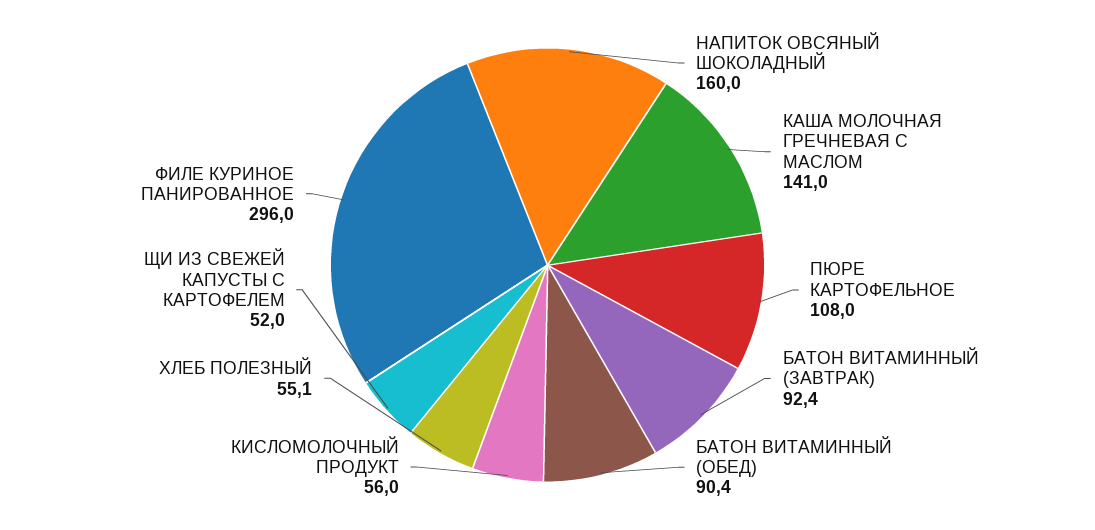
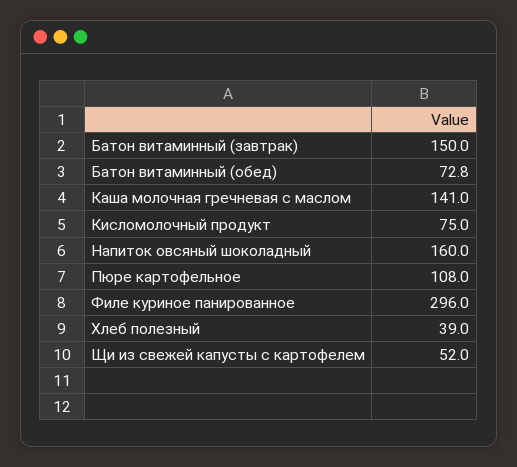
БАТОН ВИТАМИННЫЙ (ЗАВТРАК): 92.4 -> 150
БАТОН ВИТАМИННЫЙ (ОБЕД): 90.4 -> 72.8
КИСЛОМОЛОЧНЫЙ ПРОДУКТ: 56 -> 75
ХЛЕБ ПОЛЕЗНЫЙ: 55.1 -> 39

